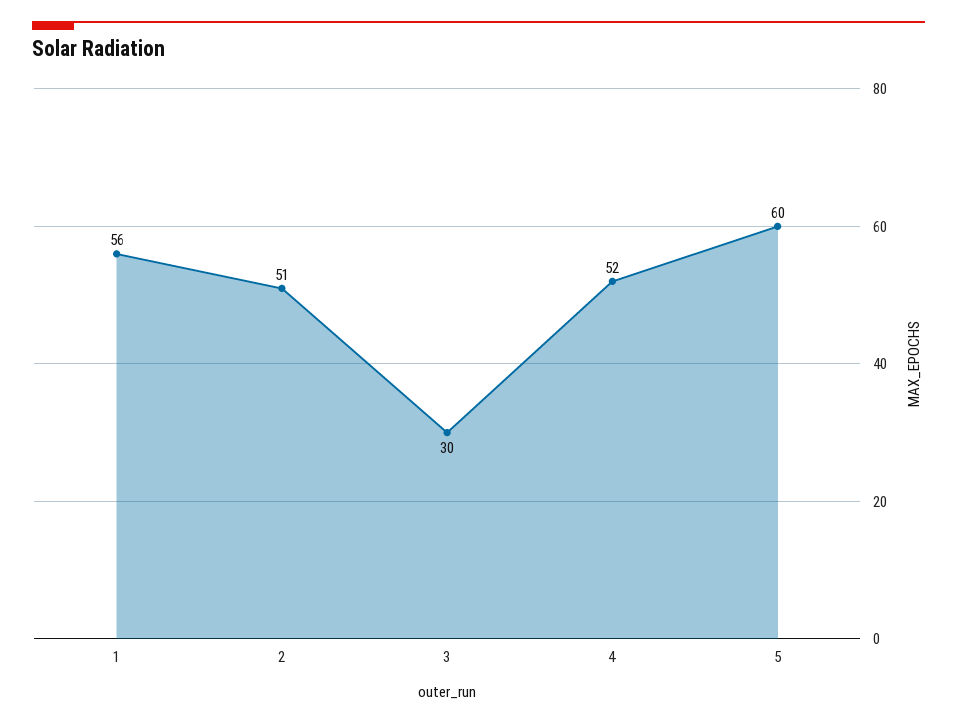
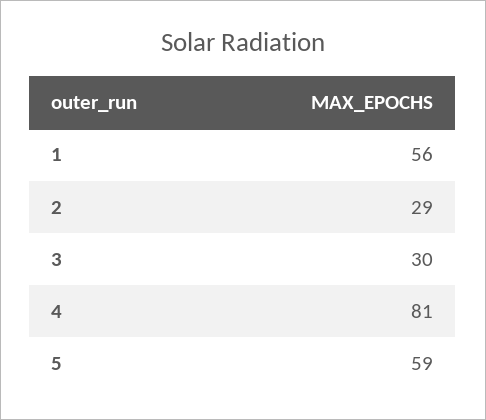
2: 51 -> 29
4: 52 -> 81
5: 60 -> 59

